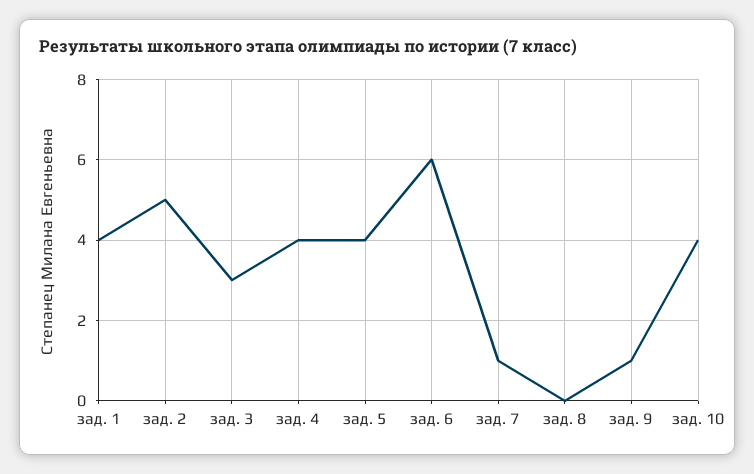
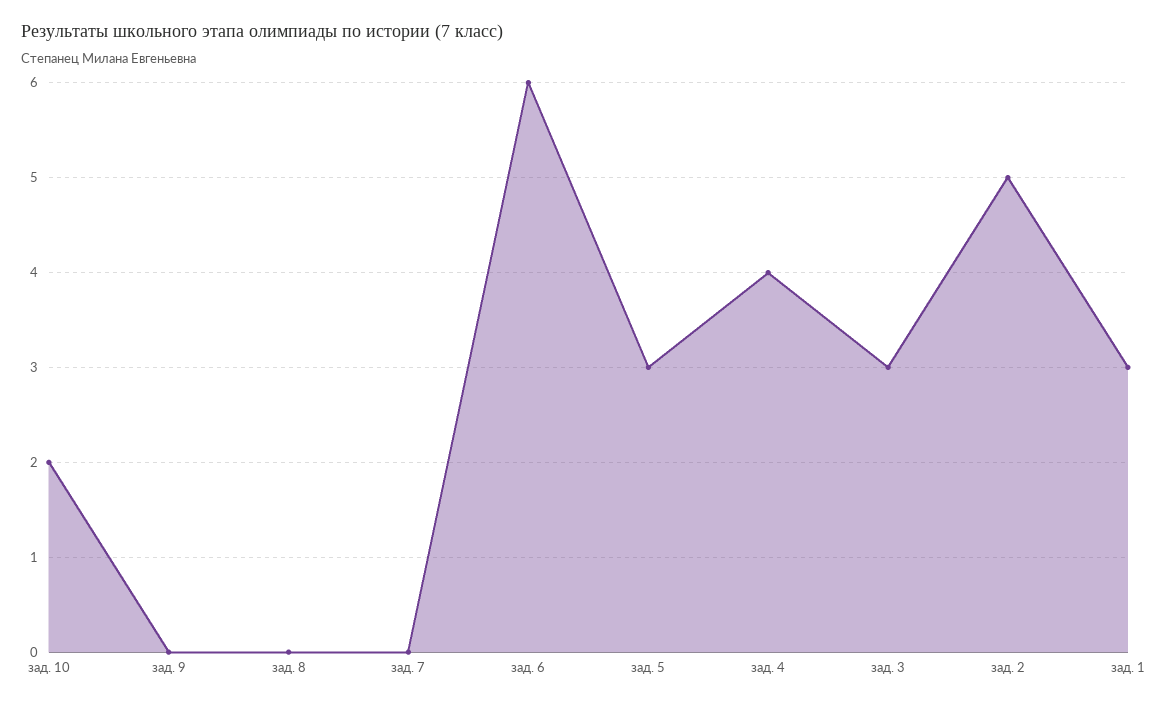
зад. 1: 4 -> 3
зад. 5: 4 -> 3
зад. 7: 1 -> 0
зад. 9: 1 -> 0
зад. 10: 4 -> 2

